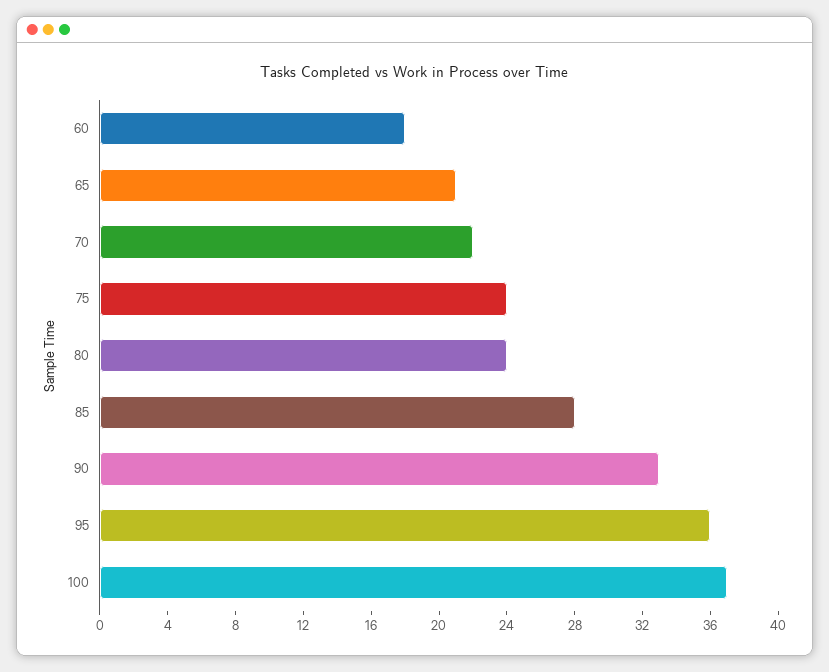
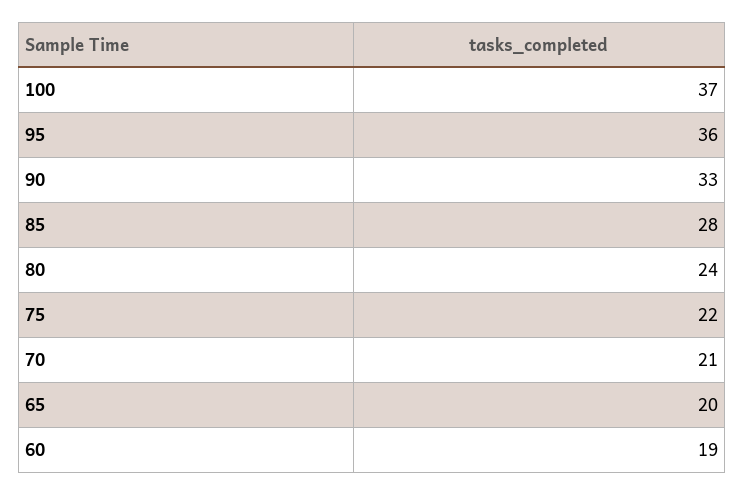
60: 18 -> 19
65: 21 -> 20
70: 22 -> 21
75: 24 -> 22

